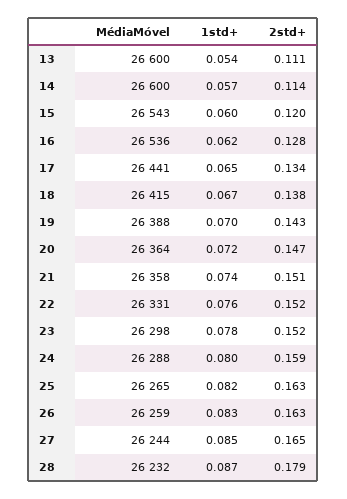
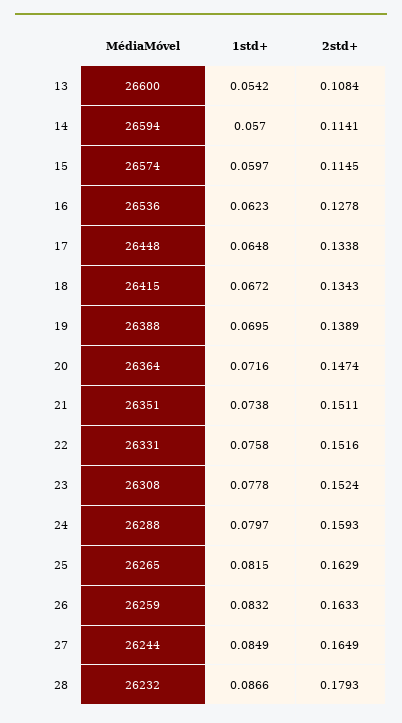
2std+, 13: 0.111 -> 0.1084
MédiaMóvel, 14: 26600 -> 26594
MédiaMóvel, 15: 26543 -> 26574
2std+, 15: 0.12 -> 0.1145
MédiaMóvel, 17: 26441 -> 26448
2std+, 18: 0.138 -> 0.1343
2std+, 19: 0.143 -> 0.1389
MédiaMóvel, 21: 26358 -> 26351
MédiaMóvel, 23: 26298 -> 26308

